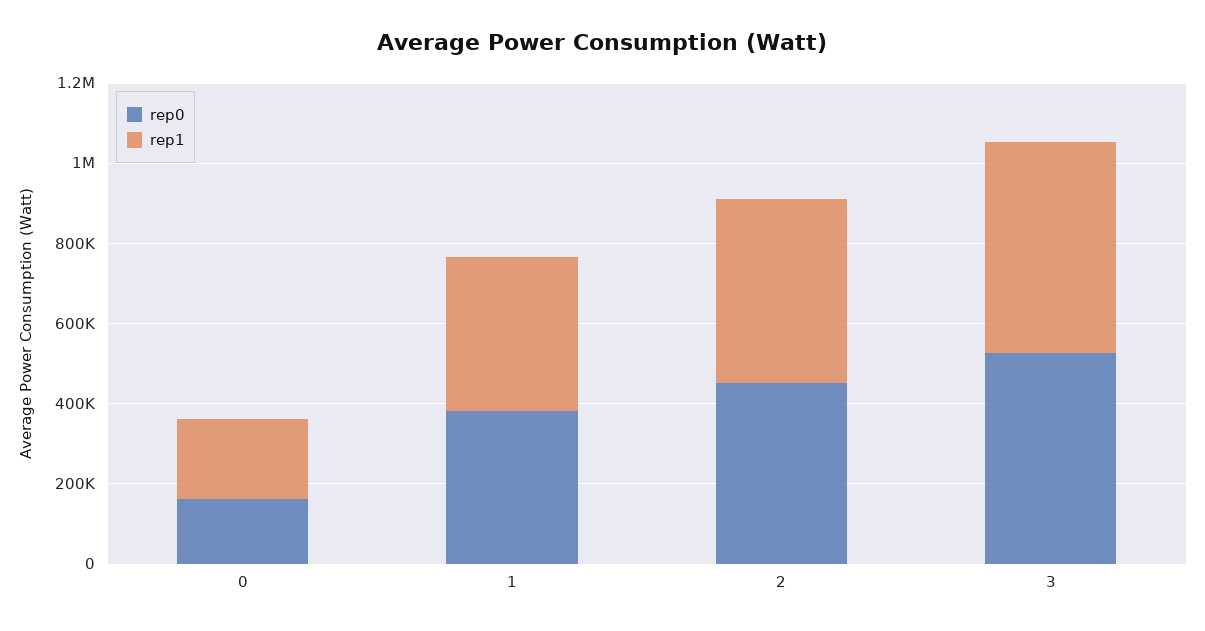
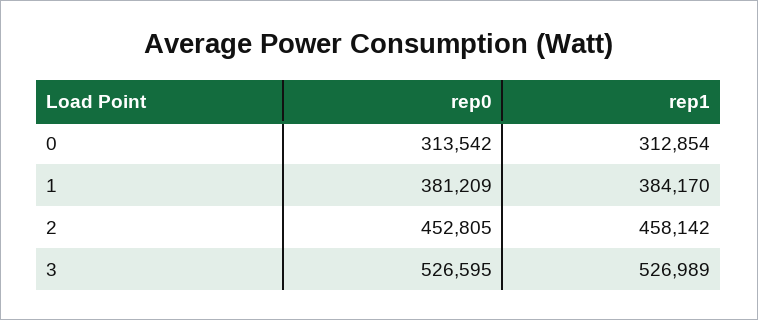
rep0, 0: 150000 -> 313542
rep1, 0: 200000 -> 312854

